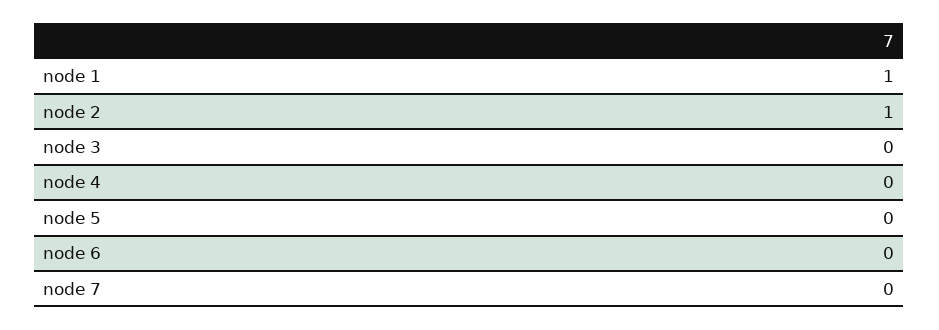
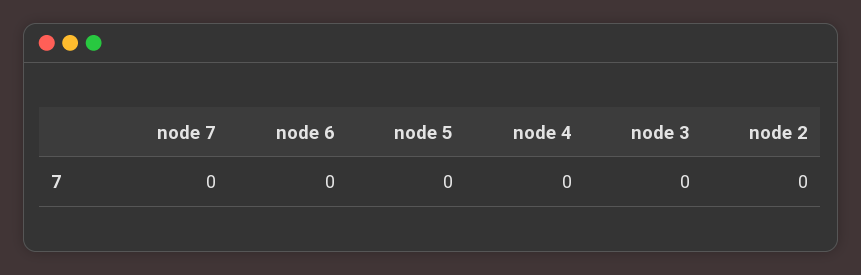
node 1: 1 -> none
node 2: 1 -> 0

